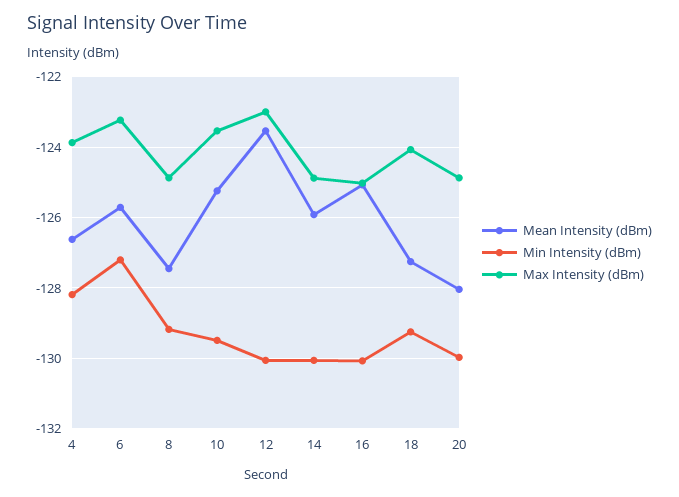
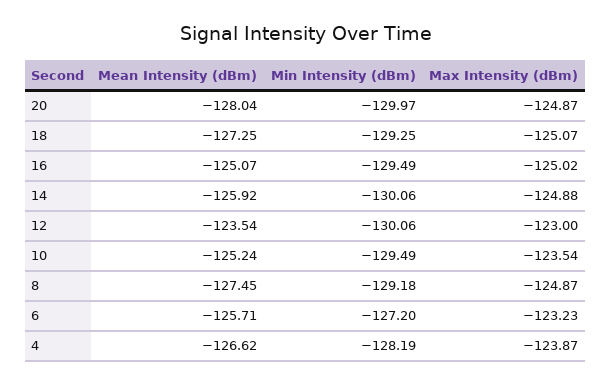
Min Intensity (dBm), 16: -130 -> -129.49
Max Intensity (dBm), 18: -124 -> -125.07

